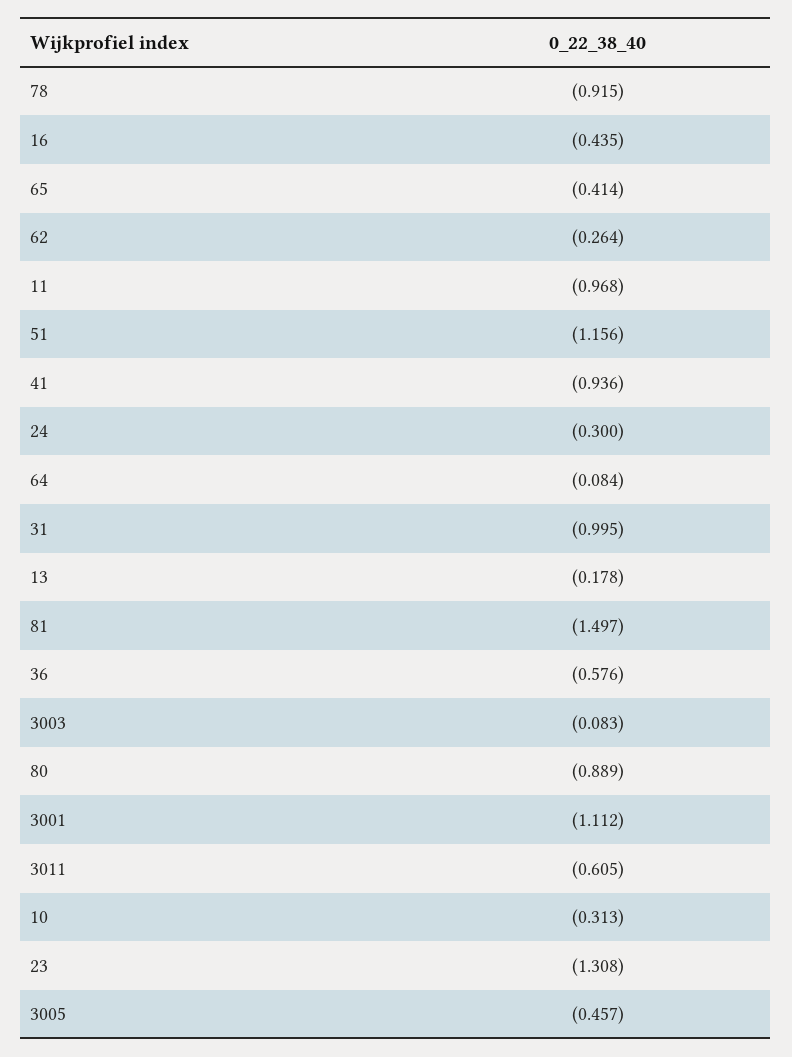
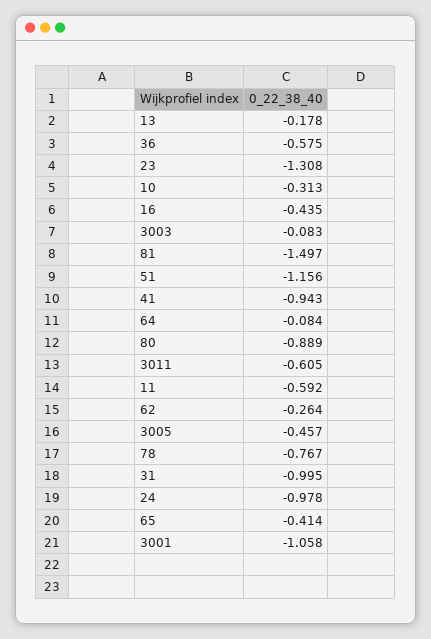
78: -0.915 -> -0.767
11: -0.968 -> -0.592
41: -0.936 -> -0.943
24: -0.3 -> -0.978
36: -0.576 -> -0.575
3001: -1.112 -> -1.058

